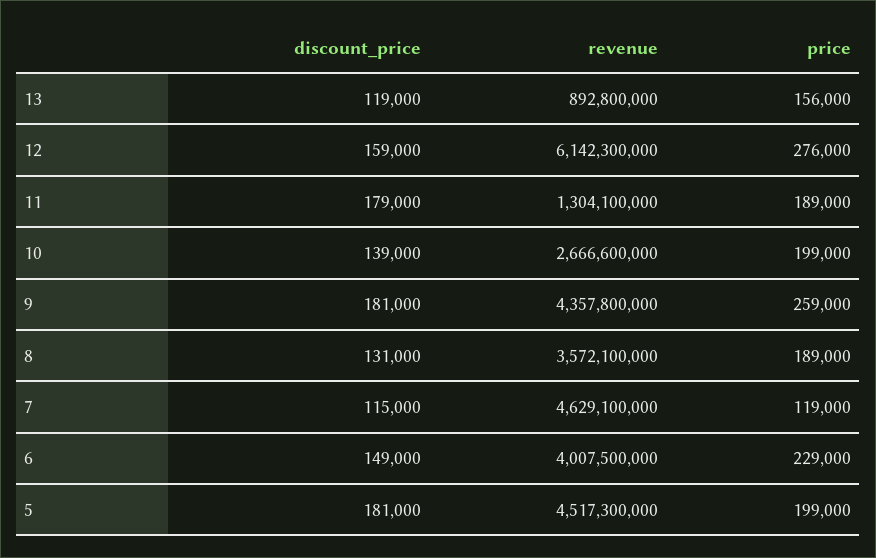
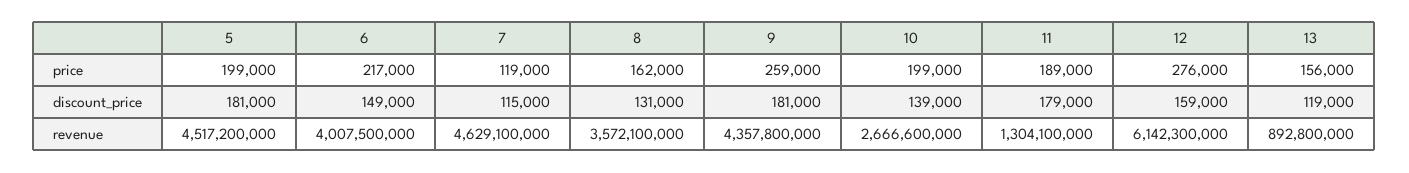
price, 8: 189000 -> 162000
price, 6: 229000 -> 217000
revenue, 5: 4517300000 -> 4517200000

